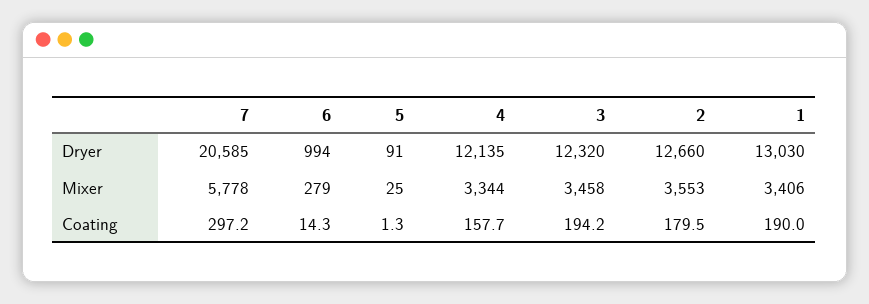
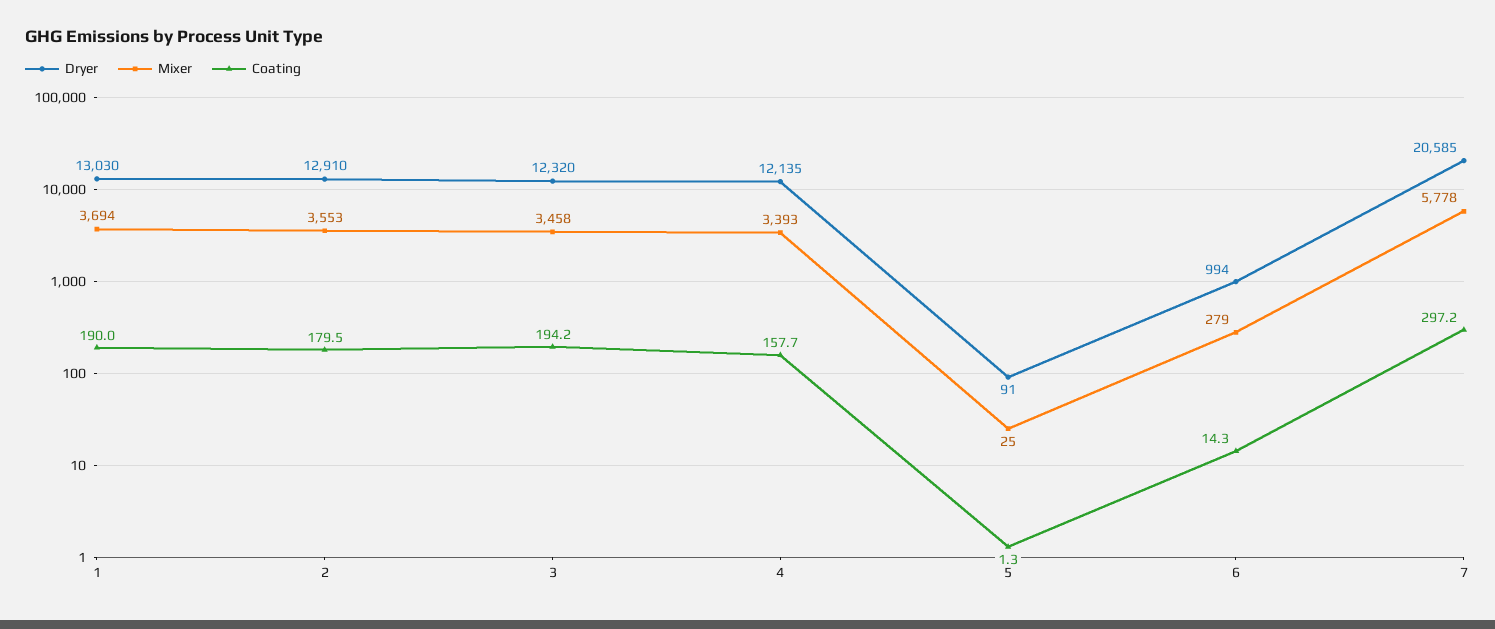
Dryer, 2: 12660 -> 12910
Mixer, 4: 3344 -> 3393
Mixer, 1: 3406 -> 3694

